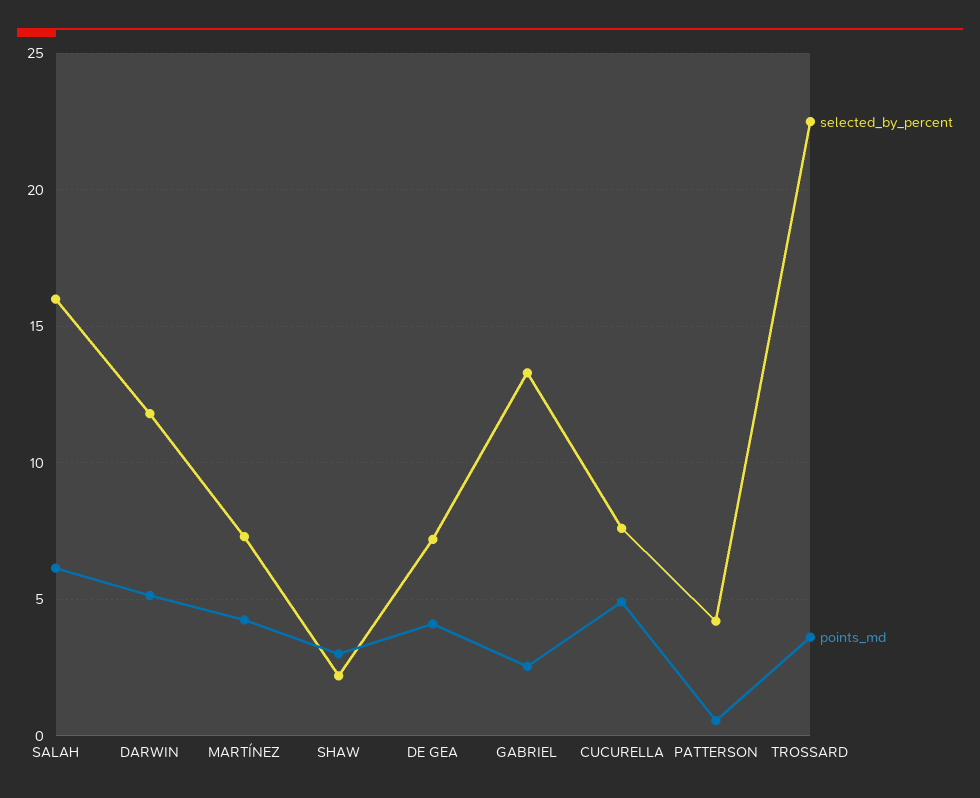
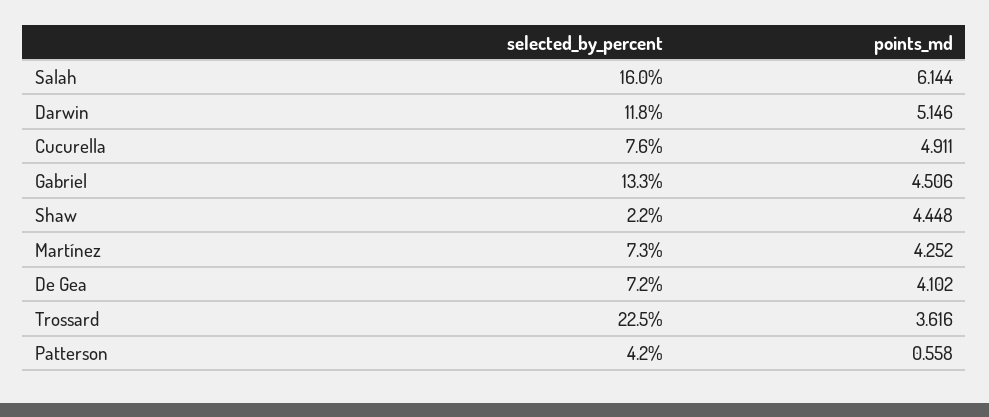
points_md, SHAW: 3 -> 4.448
points_md, GABRIEL: 2.5 -> 4.506

